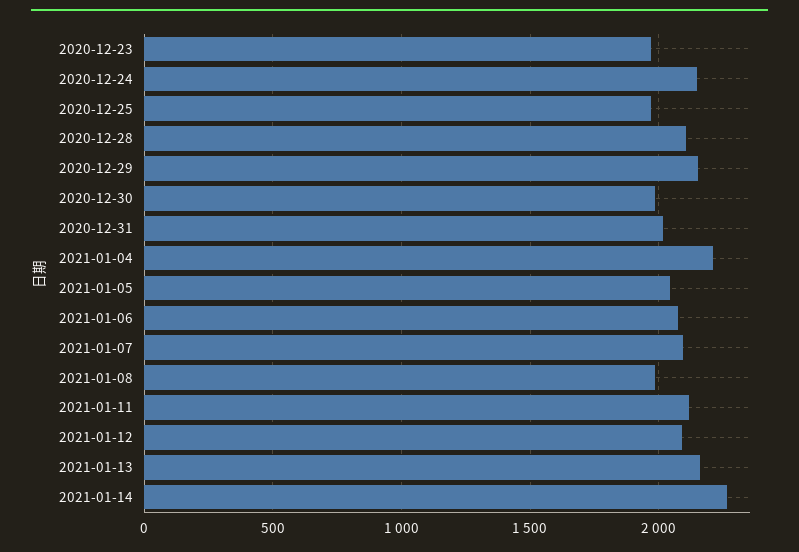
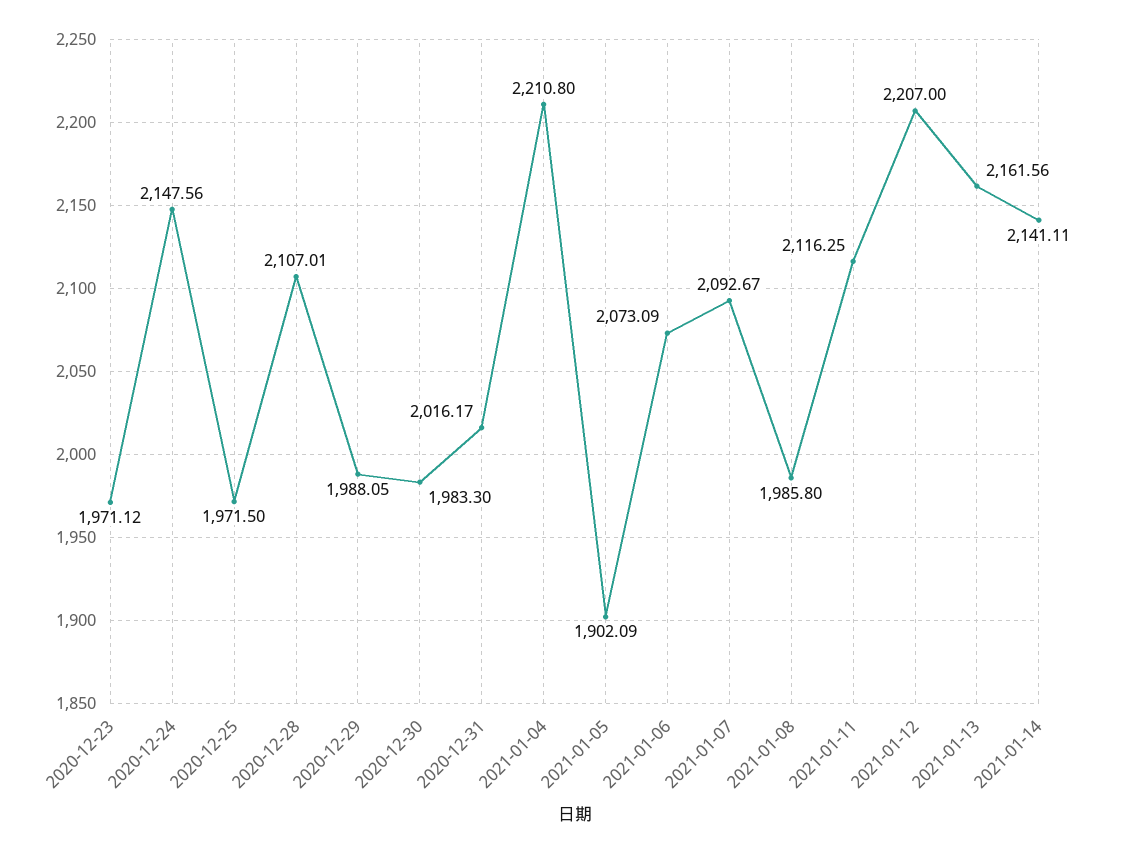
2020-12-29: 2150 -> 1988.05
2021-01-05: 2050 -> 1902.09
2021-01-12: 2100 -> 2207
2021-01-14: 2250 -> 2141.11

